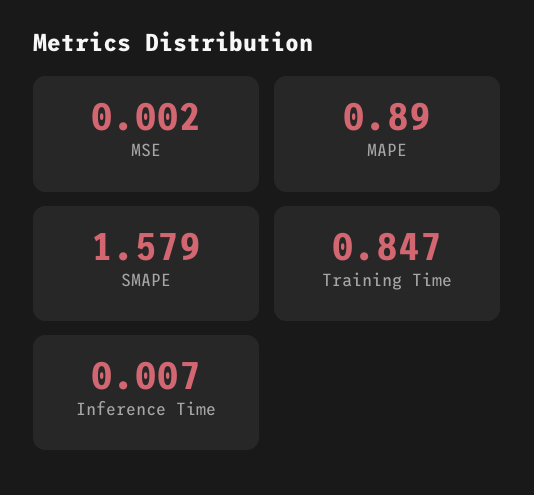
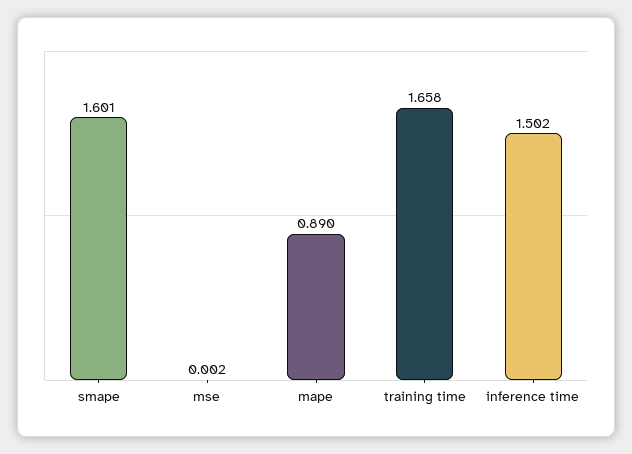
SMAPE: 1.579 -> 1.601
Training Time: 0.847 -> 1.658
Inference Time: 0.007 -> 1.502

